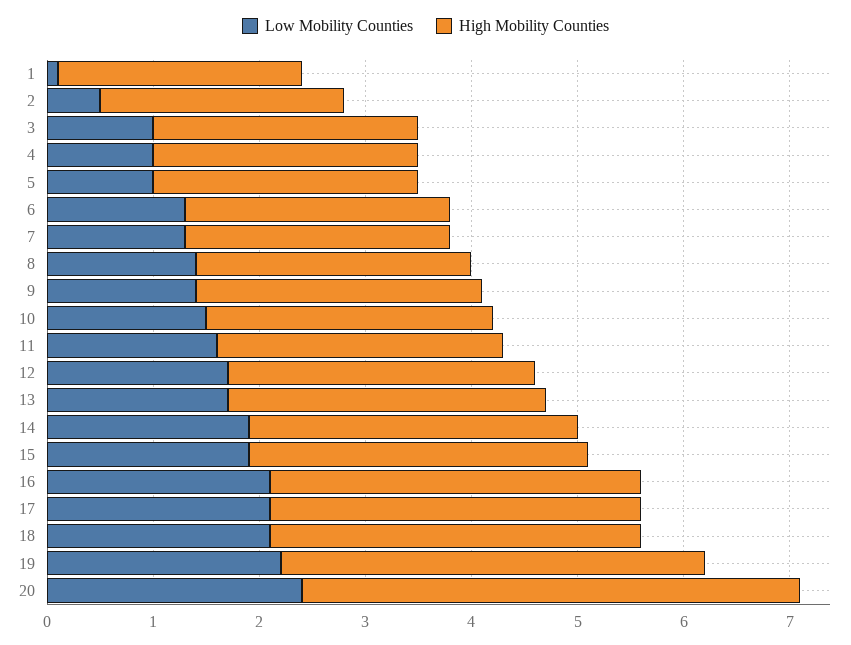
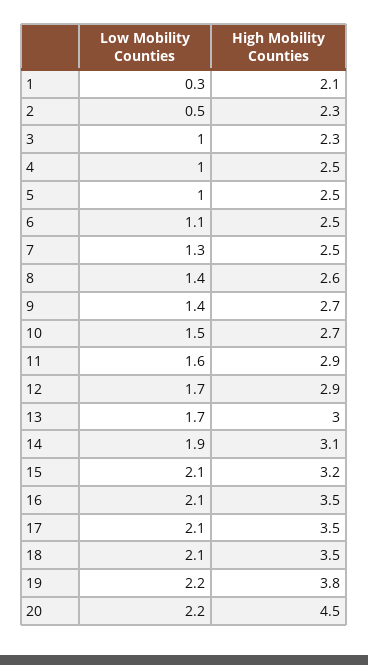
Low Mobility Counties, 1: 0.1 -> 0.3
High Mobility Counties, 1: 2.3 -> 2.1
High Mobility Counties, 3: 2.5 -> 2.3
Low Mobility Counties, 6: 1.3 -> 1.1
High Mobility Counties, 11: 2.7 -> 2.9
Low Mobility Counties, 15: 1.9 -> 2.1
High Mobility Counties, 19: 4 -> 3.8
Low Mobility Counties, 20: 2.4 -> 2.2
High Mobility Counties, 20: 4.7 -> 4.5

